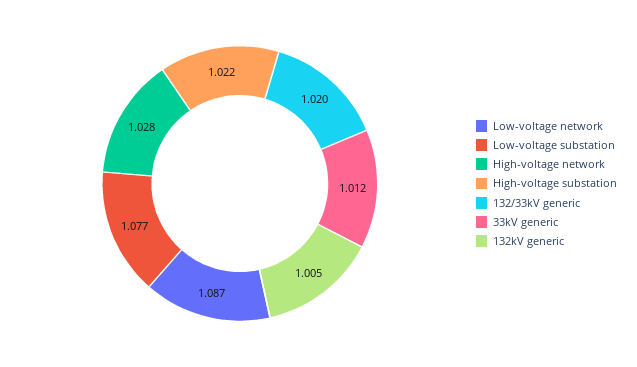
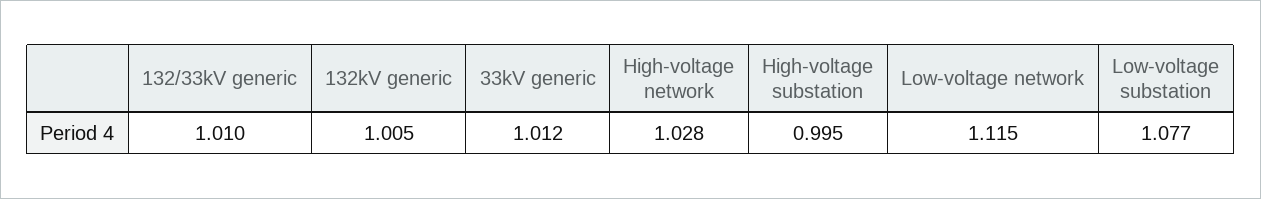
Low-voltage network: 1.087 -> 1.115
High-voltage substation: 1.022 -> 0.995
132/33kV generic: 1.02 -> 1.01

